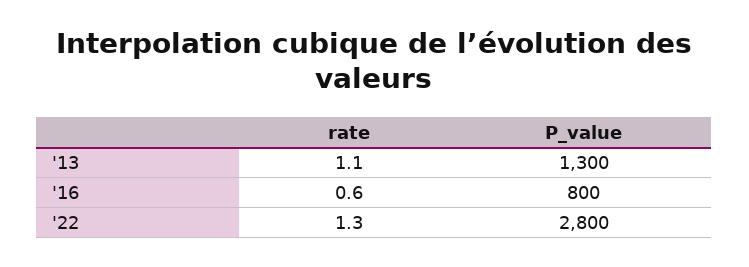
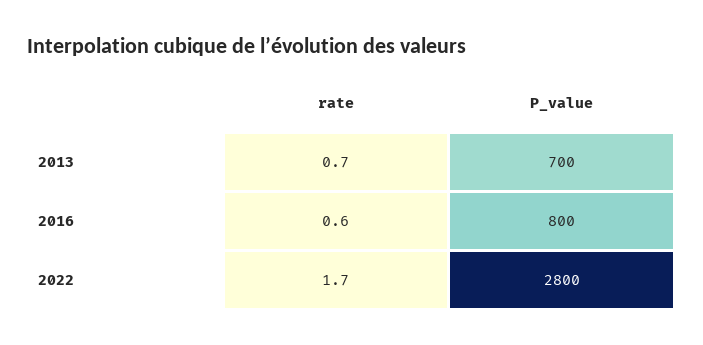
rate, '13: 1.1 -> 0.7
P_value, '13: 1300 -> 700
rate, '22: 1.3 -> 1.7

